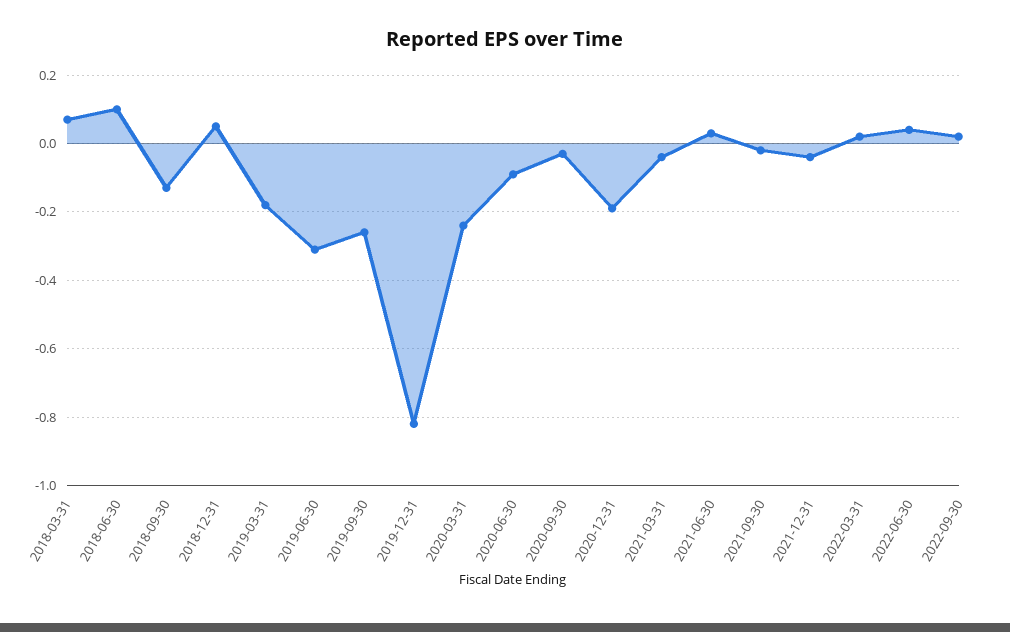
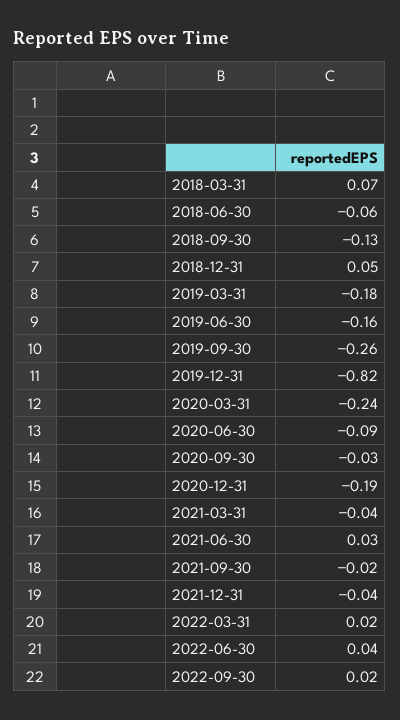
2018-06-30: 0.1 -> -0.06
2019-06-30: -0.3 -> -0.16

